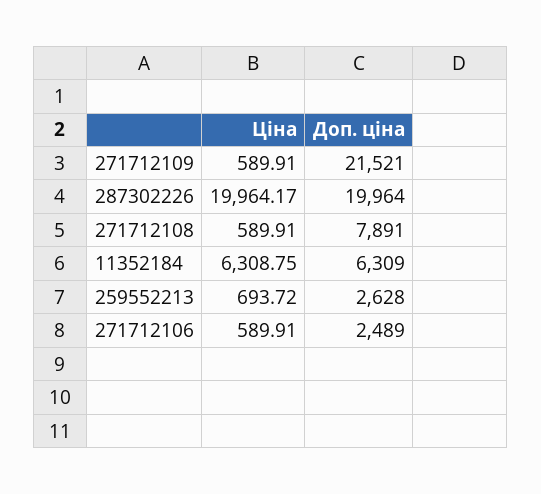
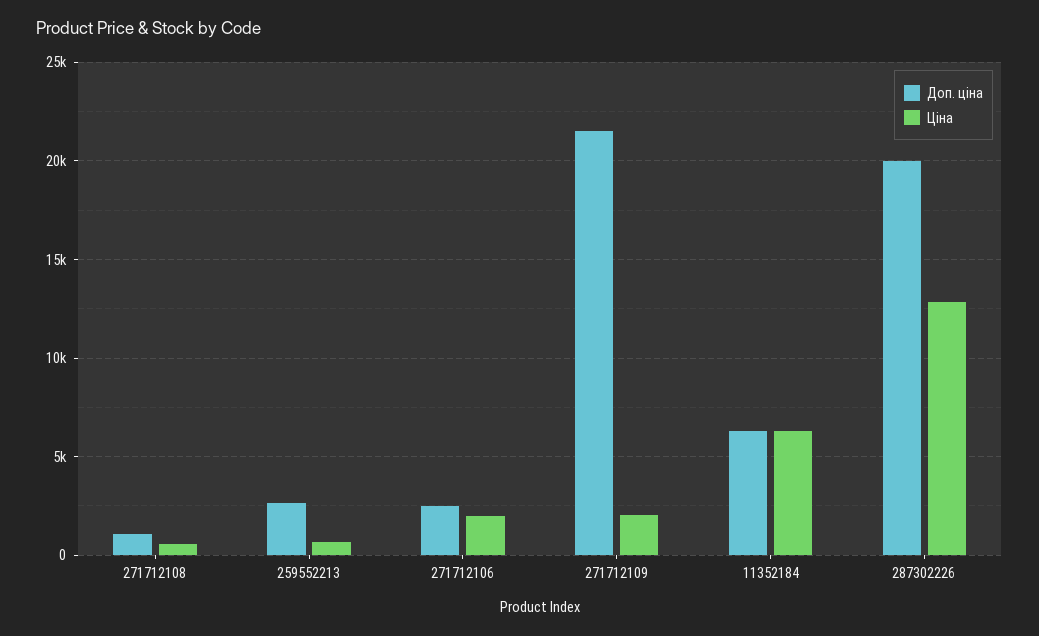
Ціна, 271712109: 589.91 -> 2000
Ціна, 287302226: 19964.17 -> 13000
Доп. ціна, 271712108: 7891 -> 1000
Ціна, 271712106: 589.91 -> 2000

